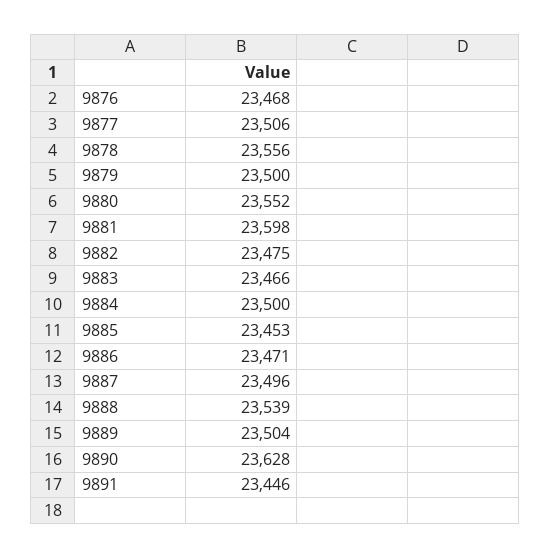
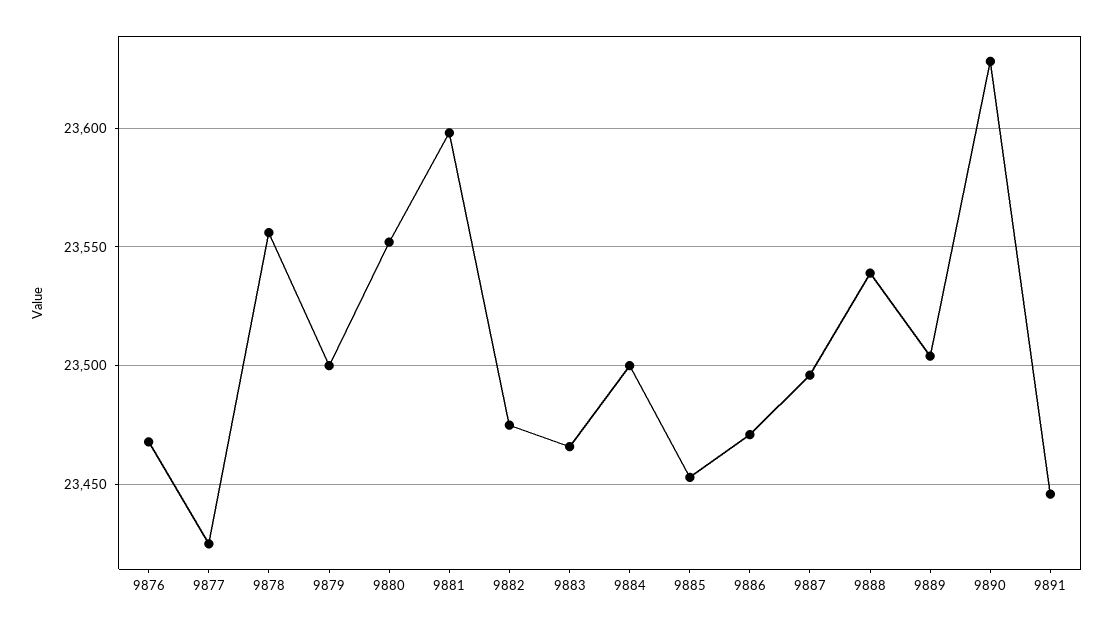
9877: 23506 -> 23425

